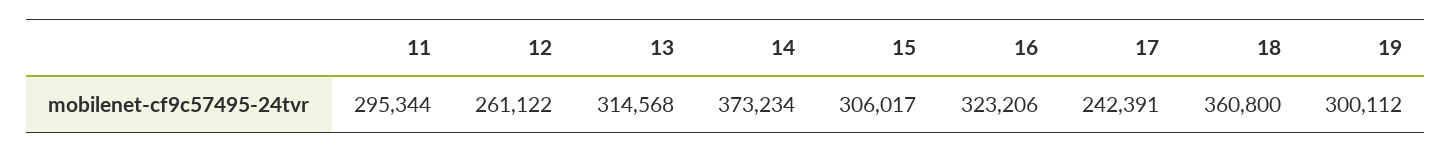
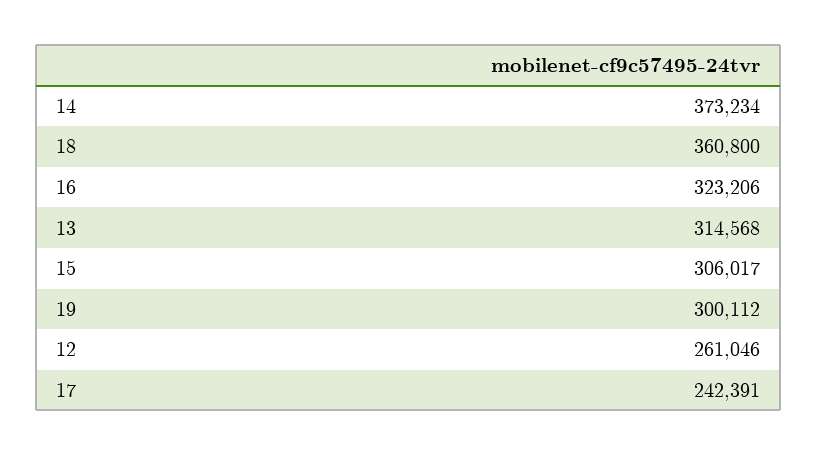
11: 295344 -> none
12: 261122 -> 261046

